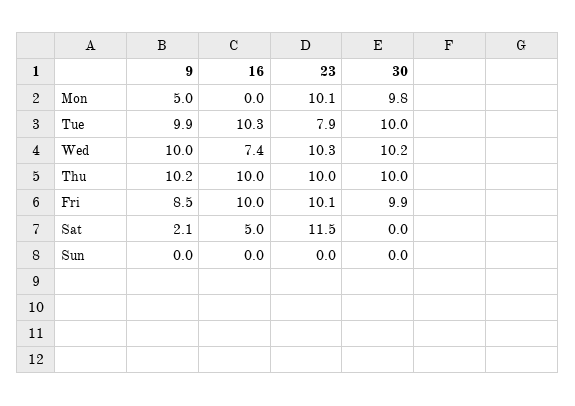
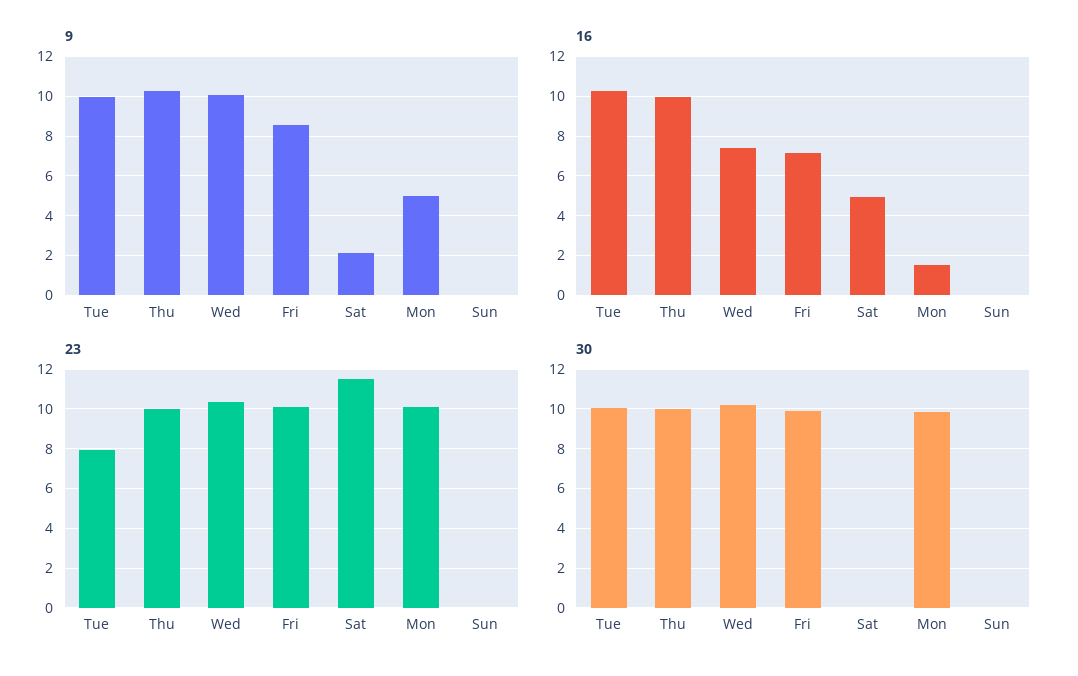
16, Mon: 0 -> 1.5
16, Fri: 10 -> 7

